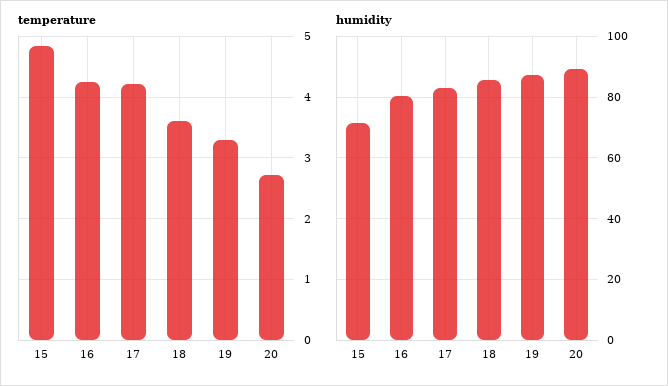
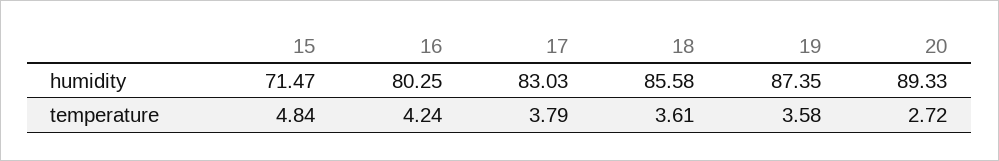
temperature, 17: 4.2 -> 3.79
temperature, 19: 3.3 -> 3.58

